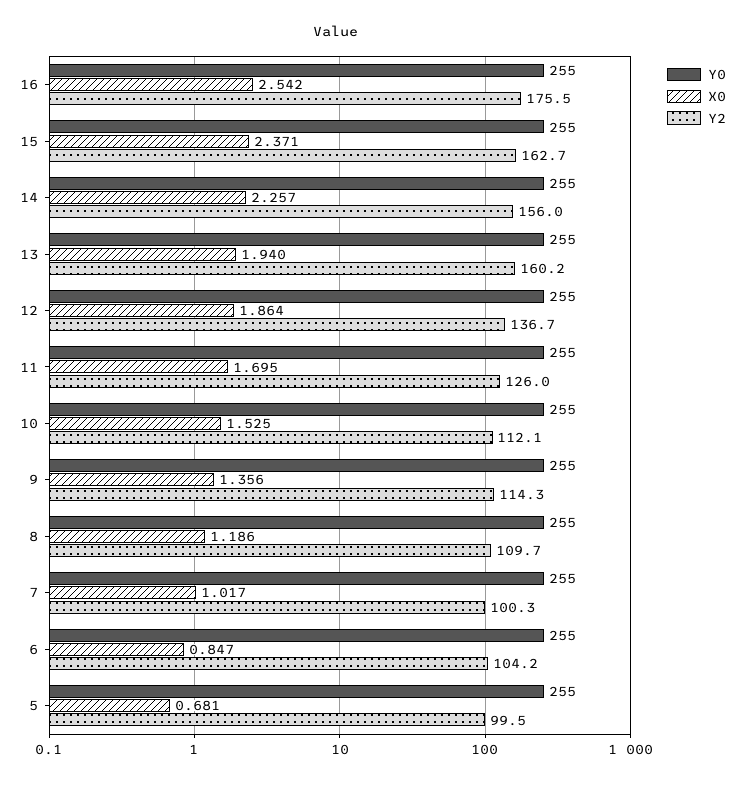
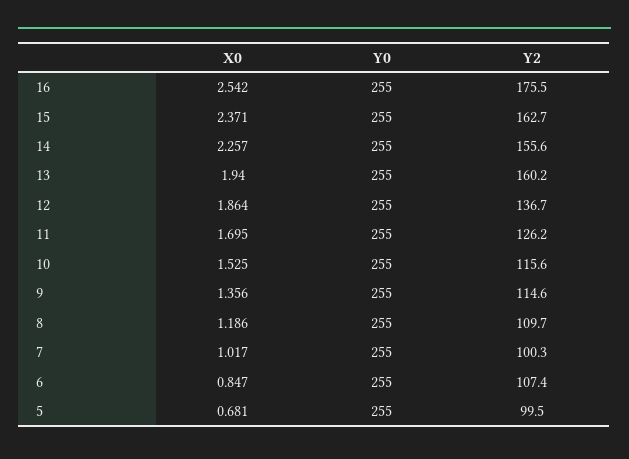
Y2, 14: 156 -> 155.6
Y2, 11: 126 -> 126.2
Y2, 10: 112.1 -> 115.6
Y2, 9: 114.3 -> 114.6
Y2, 6: 104.2 -> 107.4

